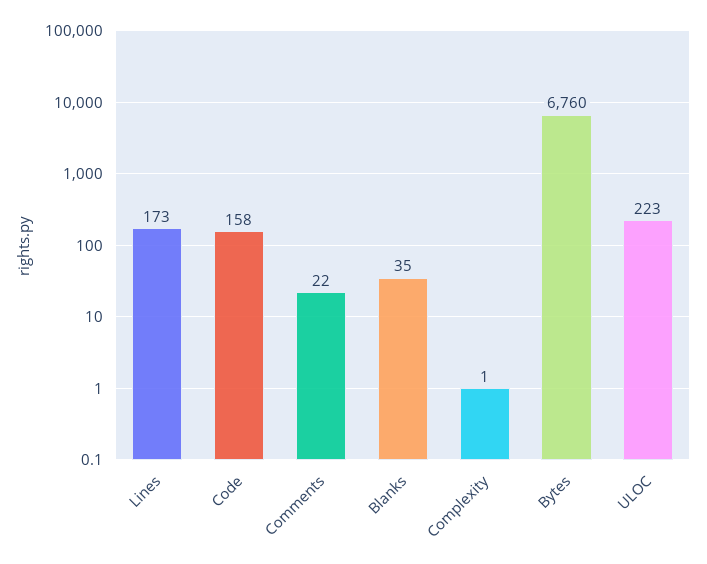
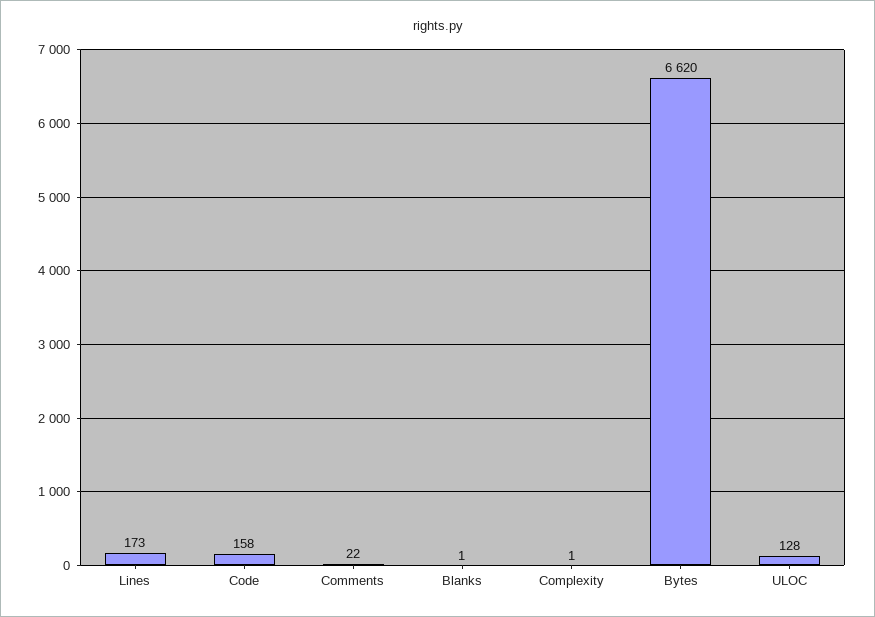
Blanks: 35 -> 1
Bytes: 6760 -> 6620
ULOC: 223 -> 128

